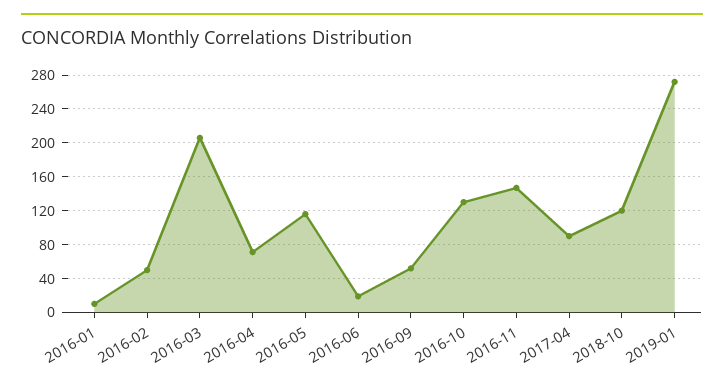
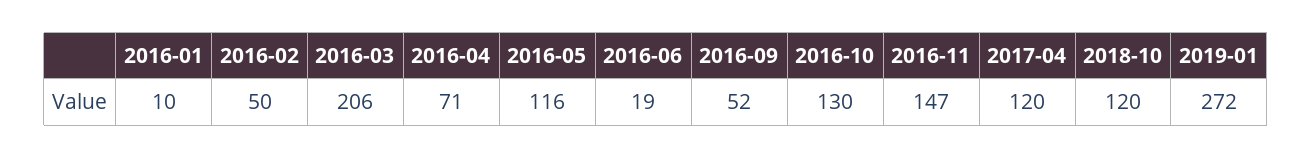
2017-04: 90 -> 120

